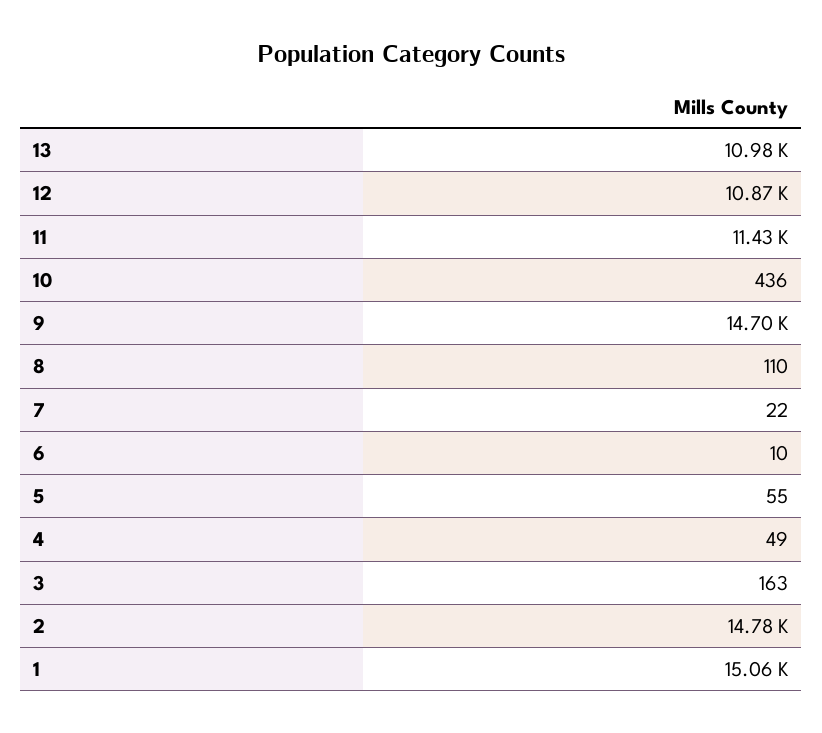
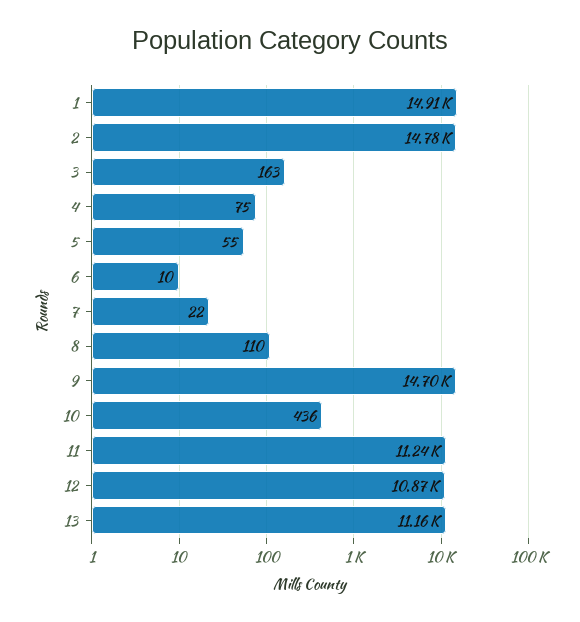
13: 10980 -> 11160
11: 11430 -> 11240
4: 49 -> 75
1: 15060 -> 14910

